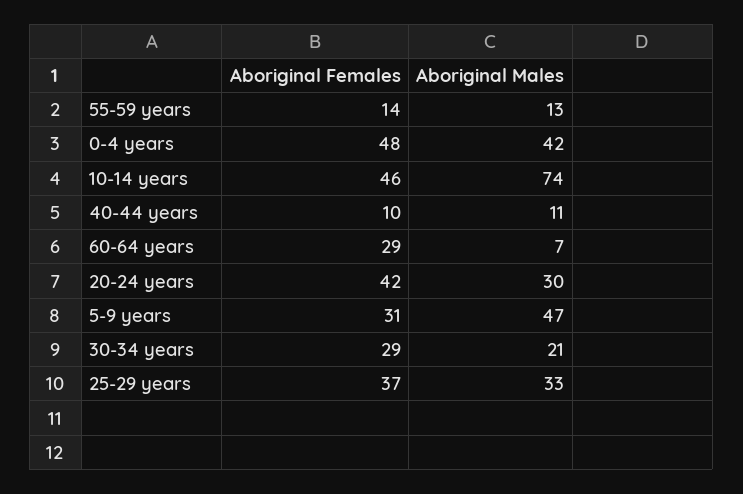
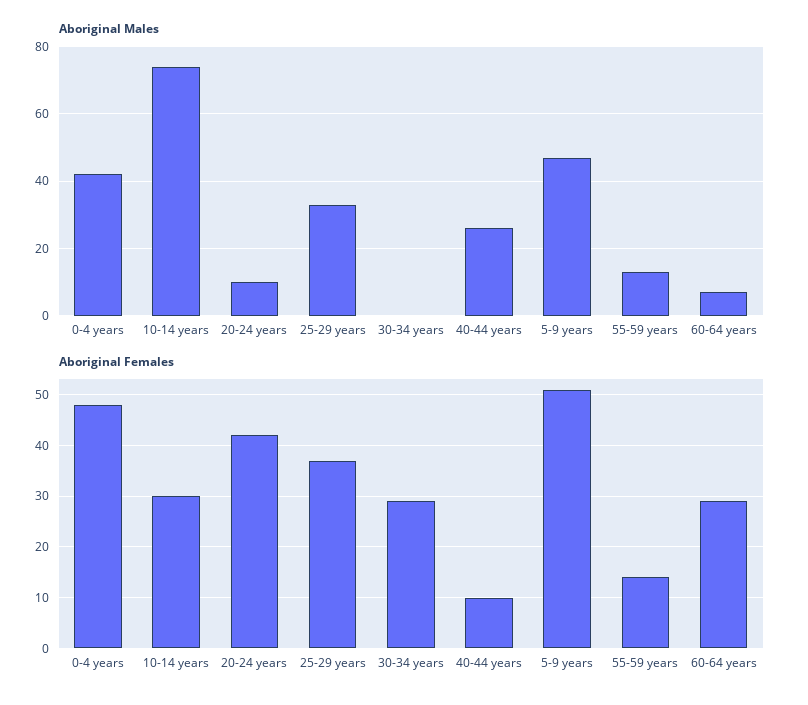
Aboriginal Females, 10-14 years: 46 -> 30
Aboriginal Males, 40-44 years: 11 -> 25
Aboriginal Males, 20-24 years: 30 -> 10
Aboriginal Females, 5-9 years: 31 -> 50
Aboriginal Males, 30-34 years: 21 -> 0

